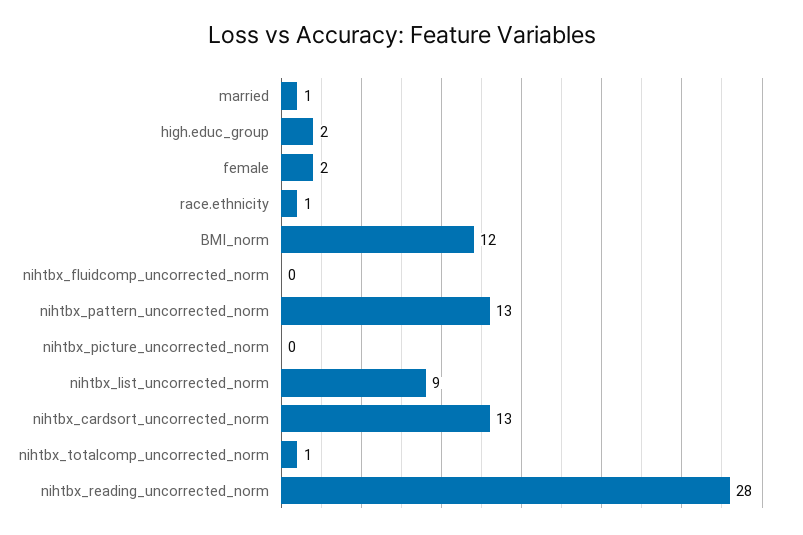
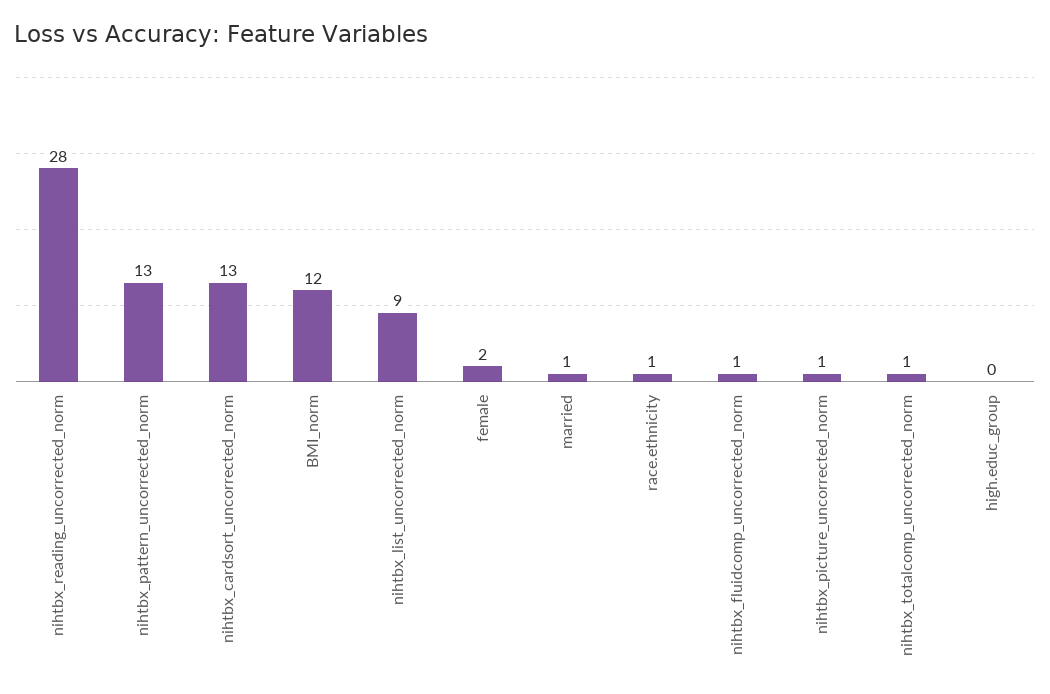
high.educ_group: 2 -> 0
nihtbx_fluidcomp_uncorrected_norm: 0 -> 1
nihtbx_picture_uncorrected_norm: 0 -> 1

